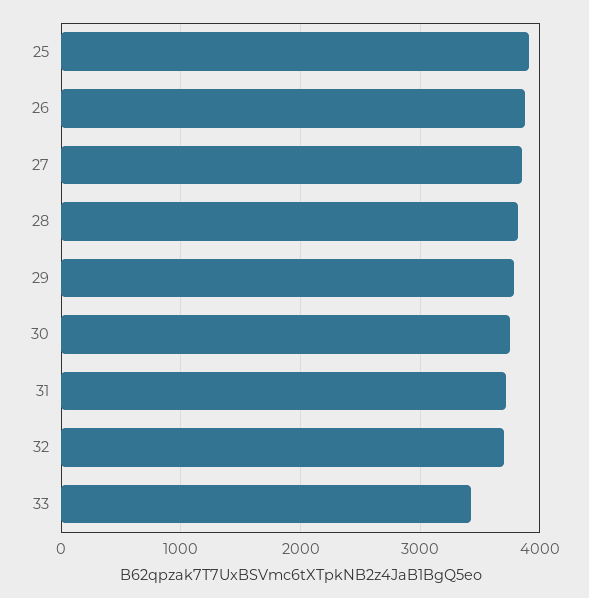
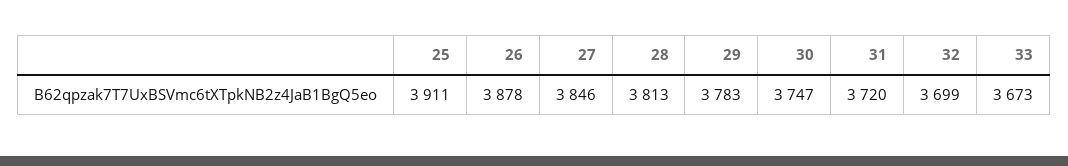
33: 3400 -> 3673

